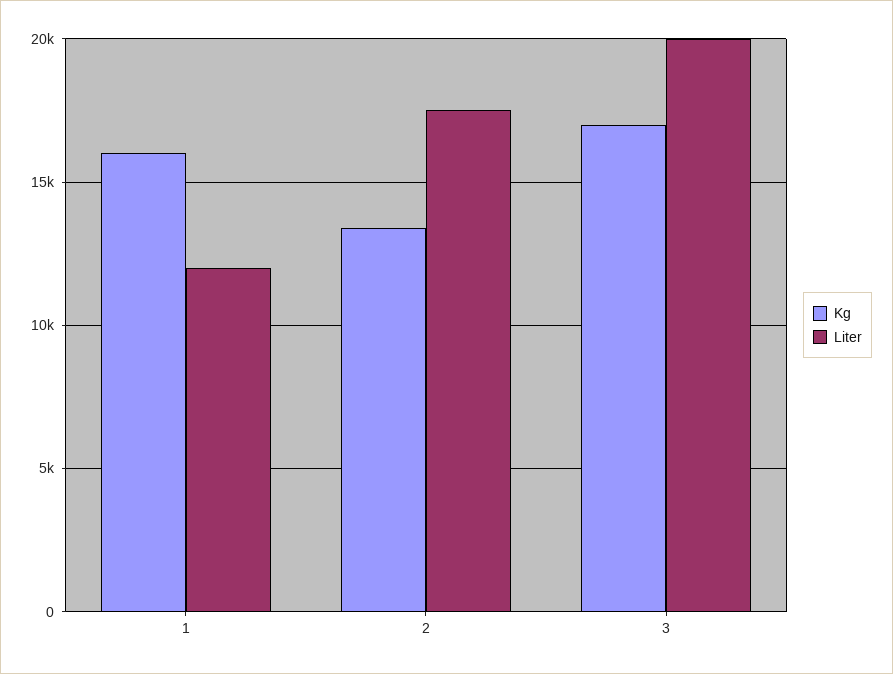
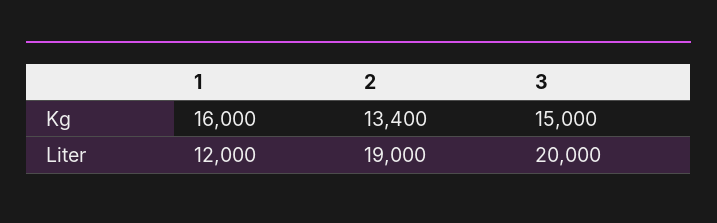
Liter, 2: 17500 -> 19000
Kg, 3: 17000 -> 15000

